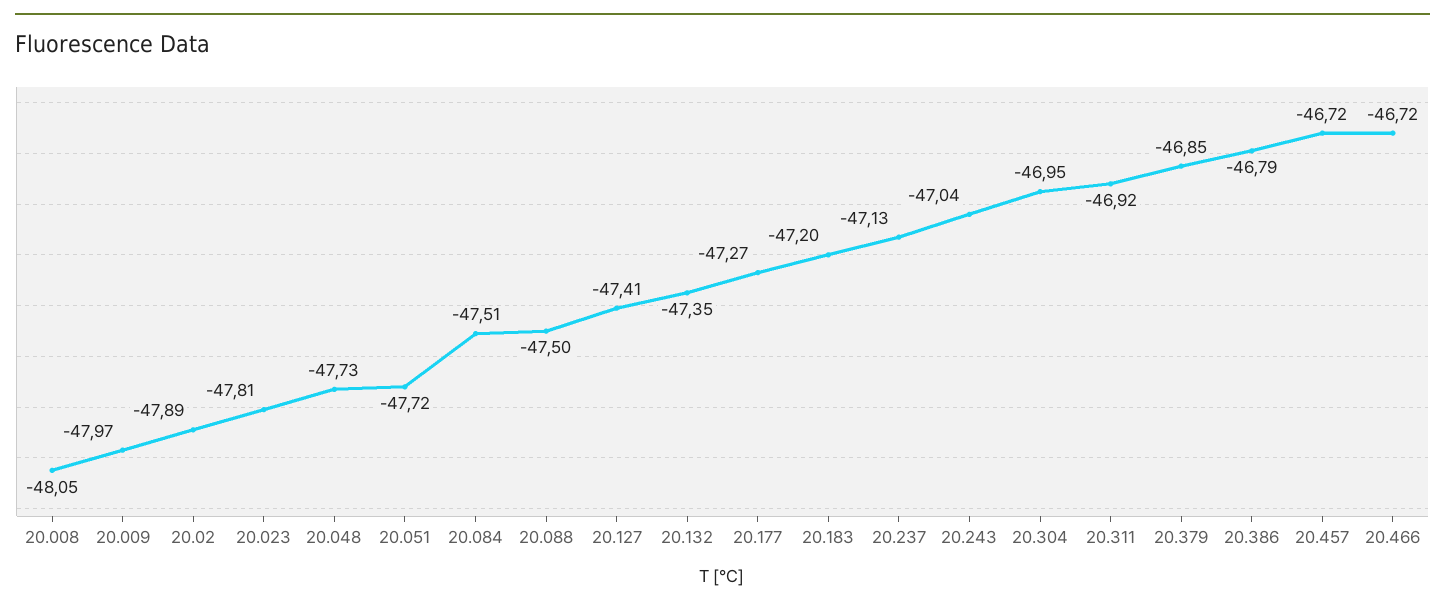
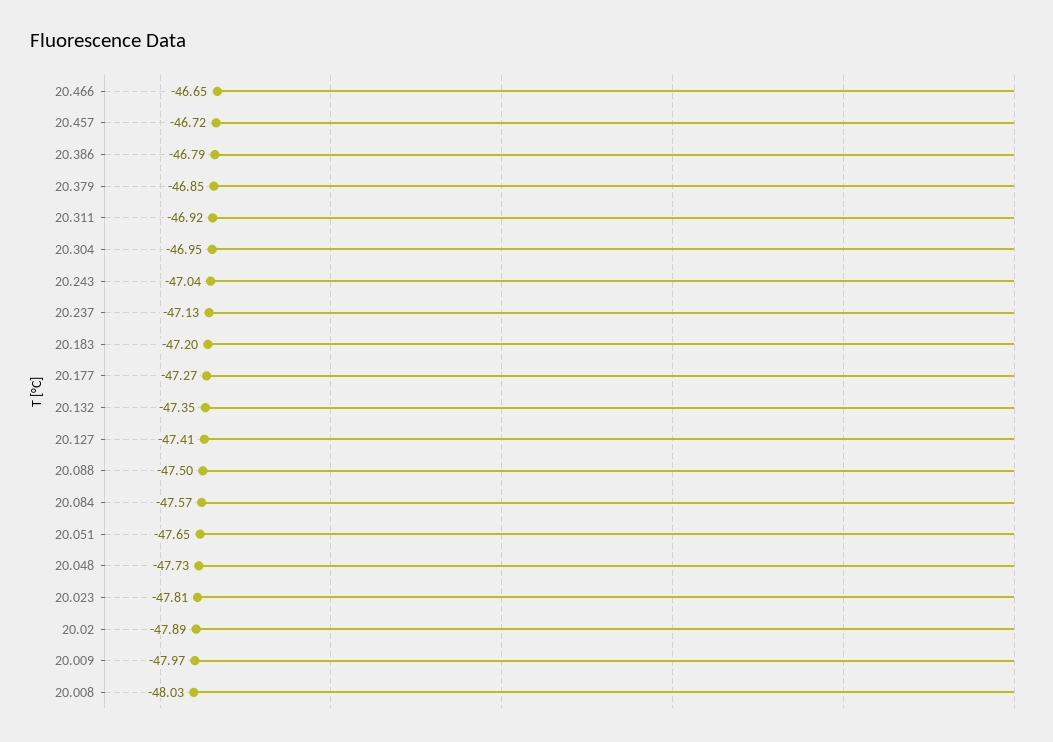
20.008: -48.05 -> -48.03
20.051: -47.72 -> -47.65
20.084: -47.51 -> -47.57
20.466: -46.72 -> -46.65

